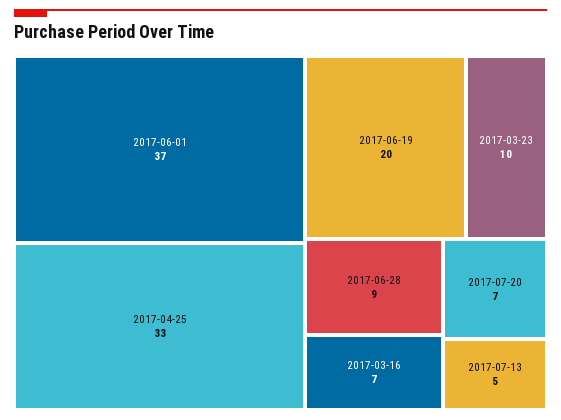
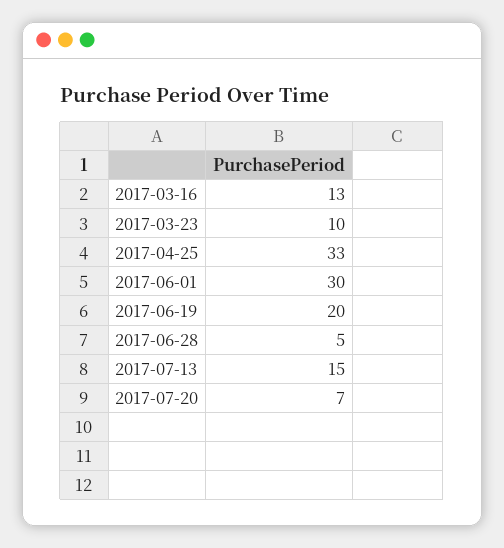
2017-06-01: 37 -> 30
2017-06-28: 9 -> 5
2017-03-16: 7 -> 13
2017-07-13: 5 -> 15

